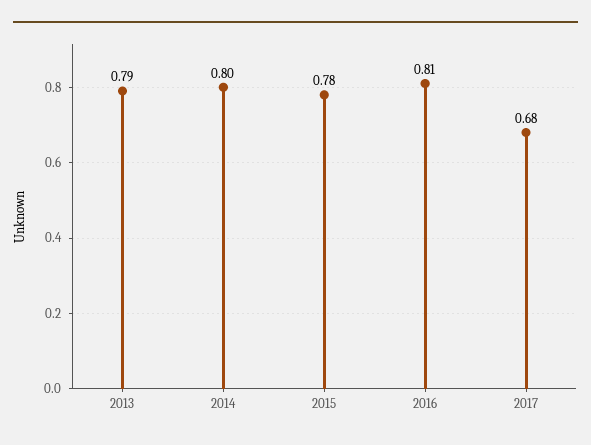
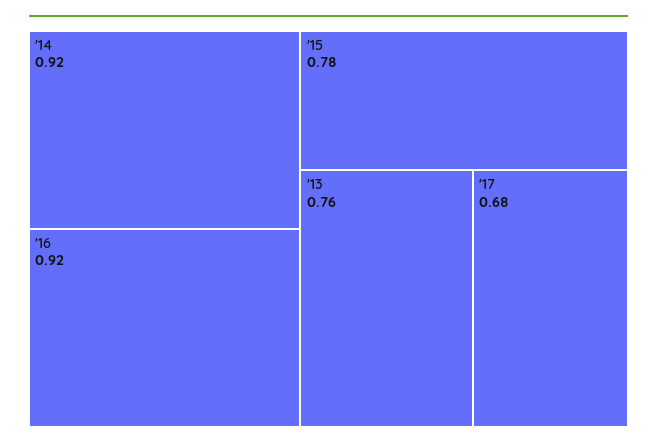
2013: 0.79 -> 0.76
2014: 0.8 -> 0.92
2016: 0.81 -> 0.92

